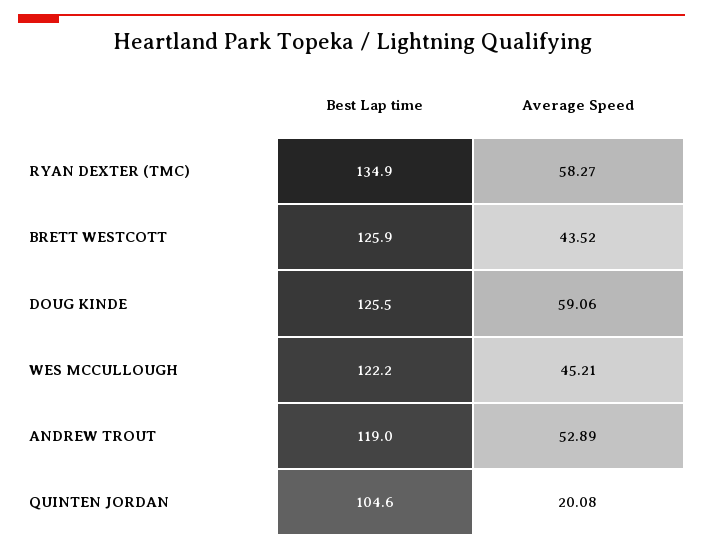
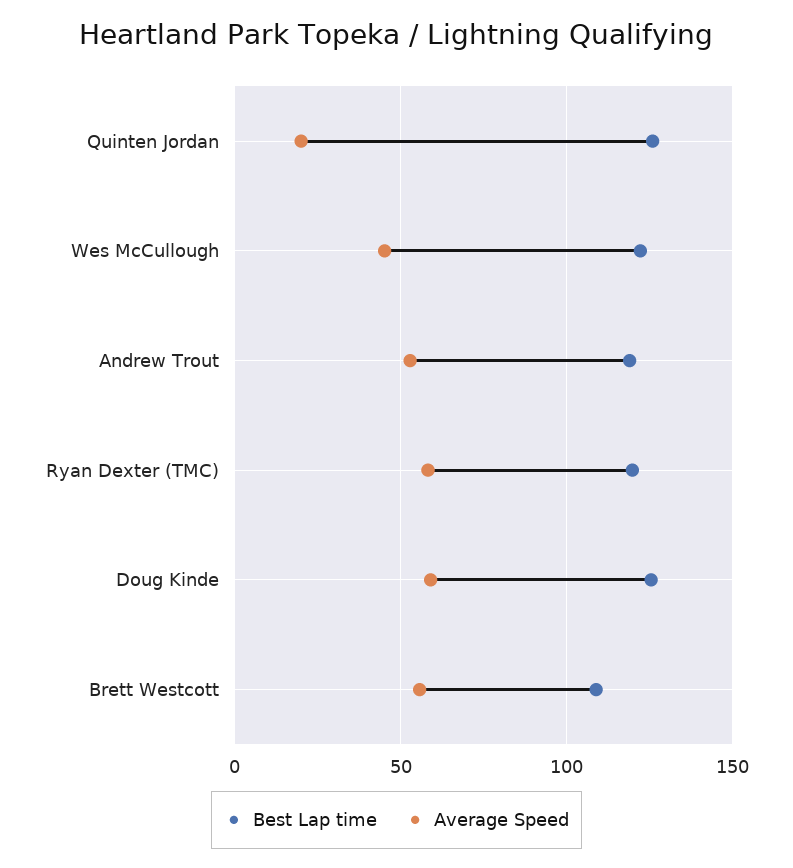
Best Lap time, RYAN DEXTER (TMC): 134.9 -> 120
Best Lap time, BRETT WESTCOTT: 125.9 -> 110
Average Speed, BRETT WESTCOTT: 43.52 -> 55
Best Lap time, QUINTEN JORDAN: 104.6 -> 125

